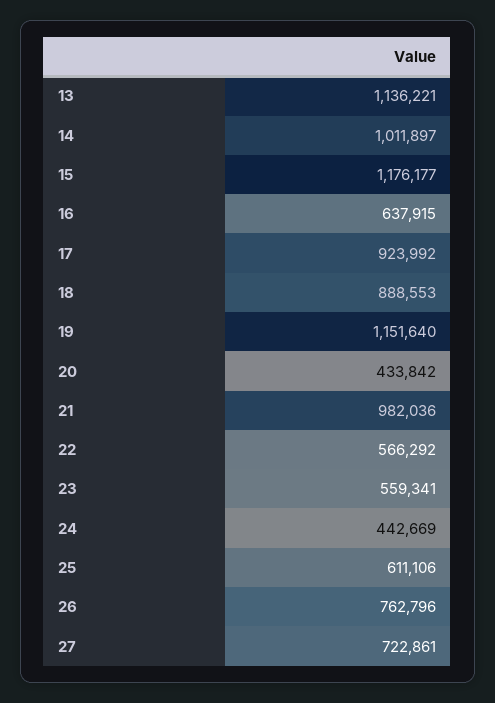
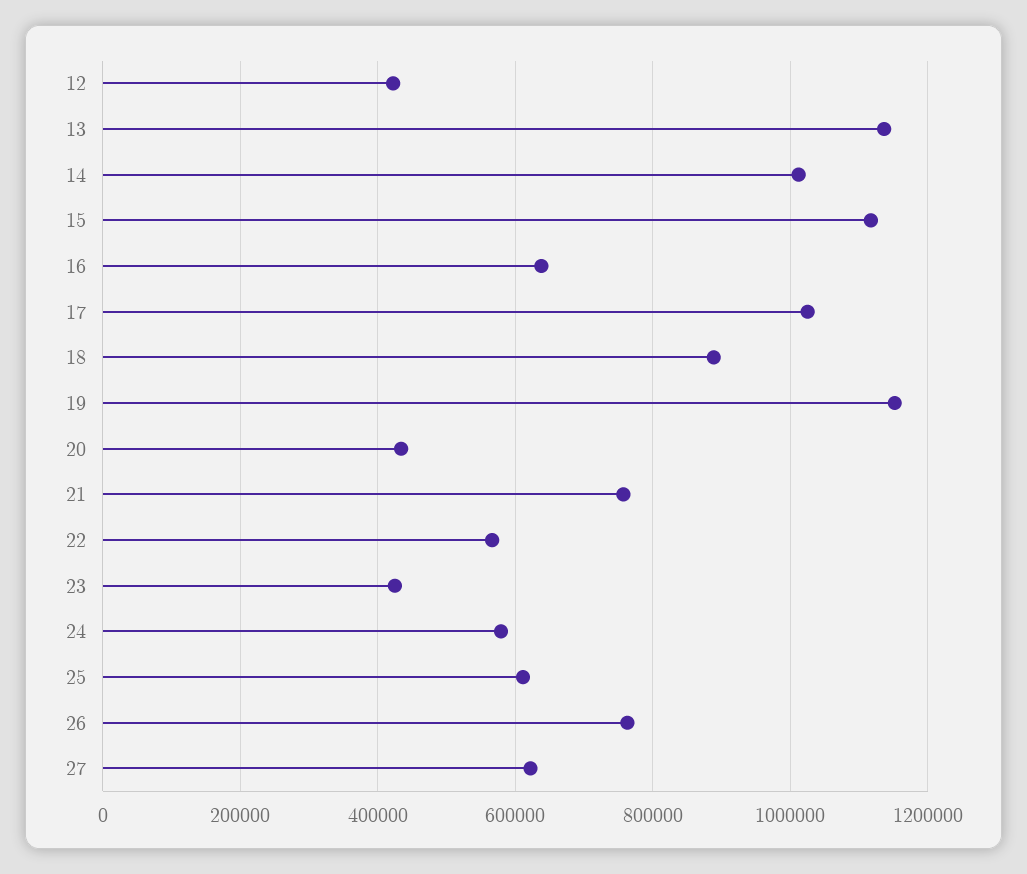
15: 1176177 -> 1120000
17: 923992 -> 1020000
21: 982036 -> 760000
23: 559341 -> 420000
24: 442669 -> 580000
27: 722861 -> 620000
12: none -> 420000

